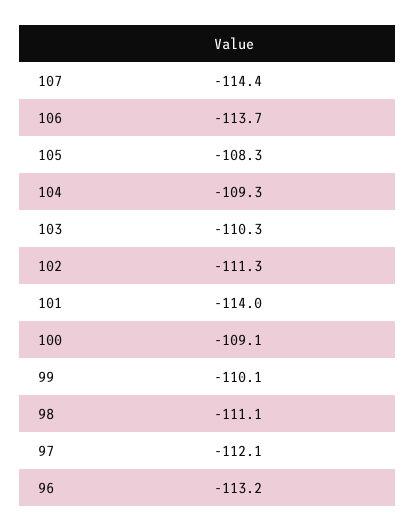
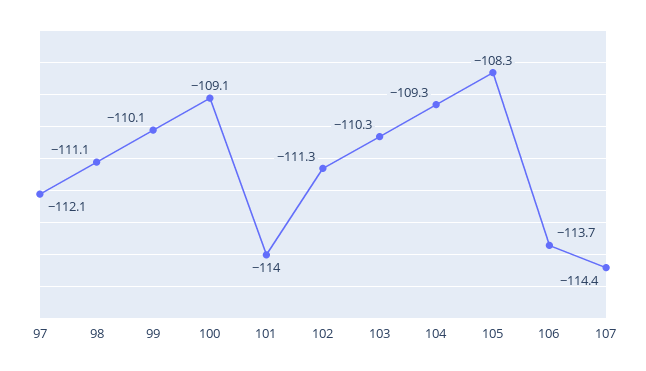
96: -113.2 -> none

